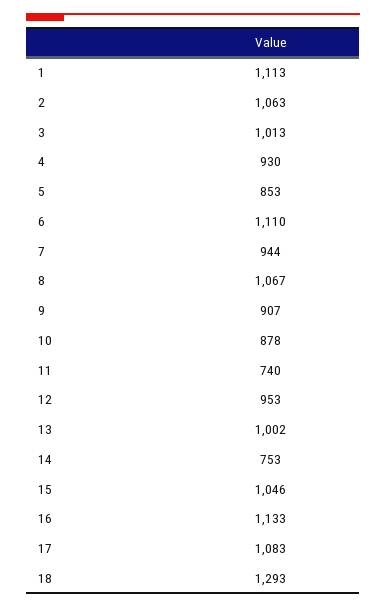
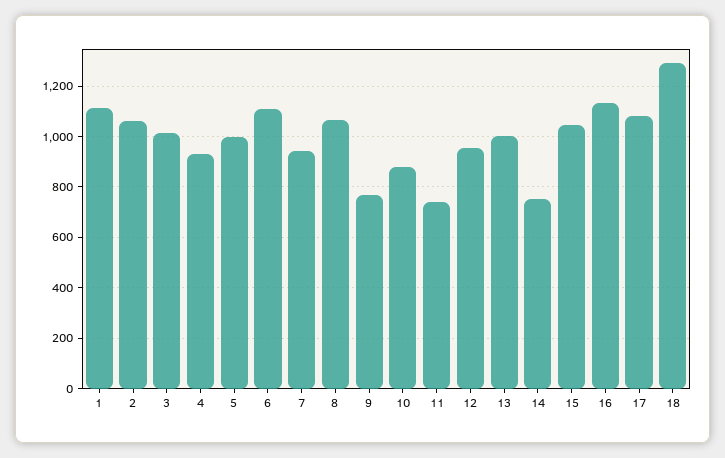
5: 853 -> 1000
9: 907 -> 775

